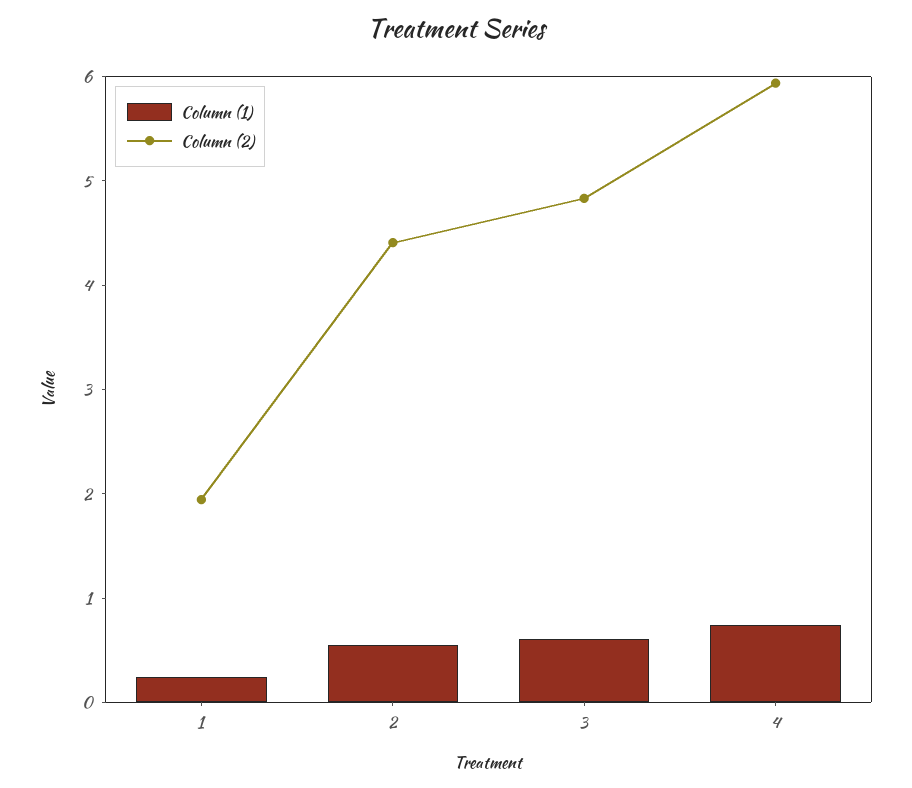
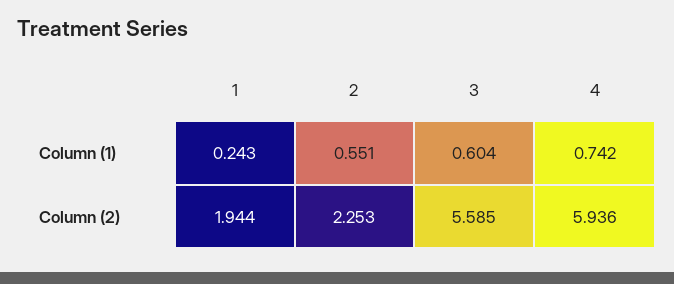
Column (2), 2: 4.4 -> 2.253
Column (2), 3: 4.8 -> 5.585

